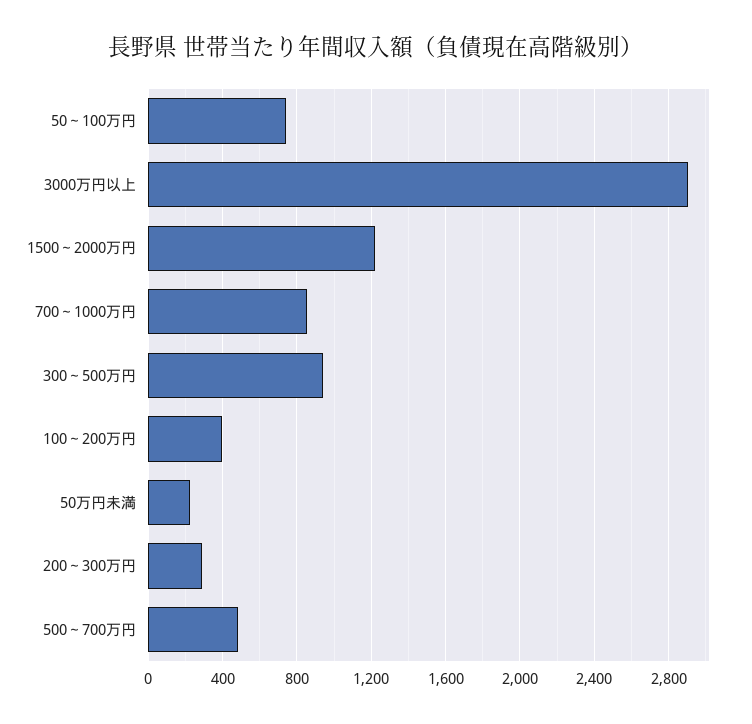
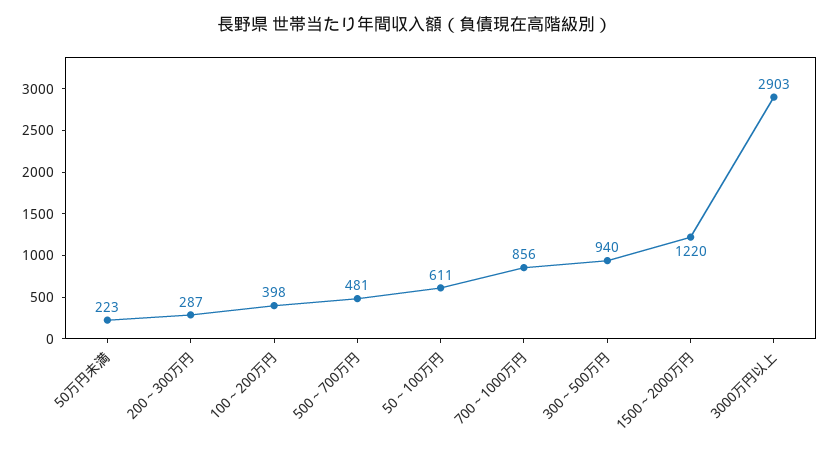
50～100万円: 750 -> 611

